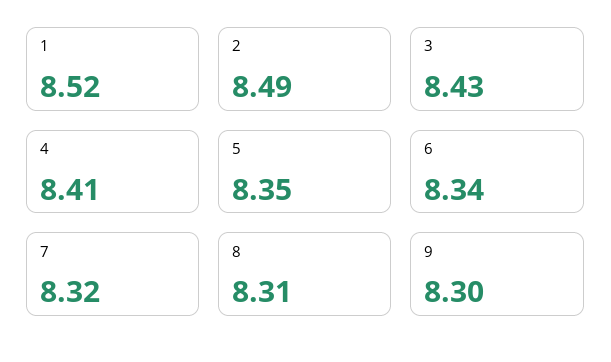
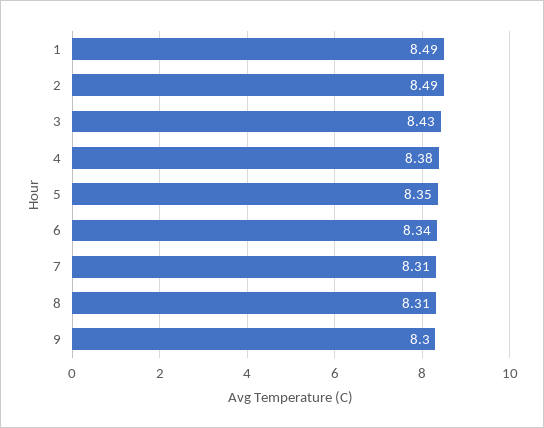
1: 8.52 -> 8.49
4: 8.41 -> 8.38
7: 8.32 -> 8.31

